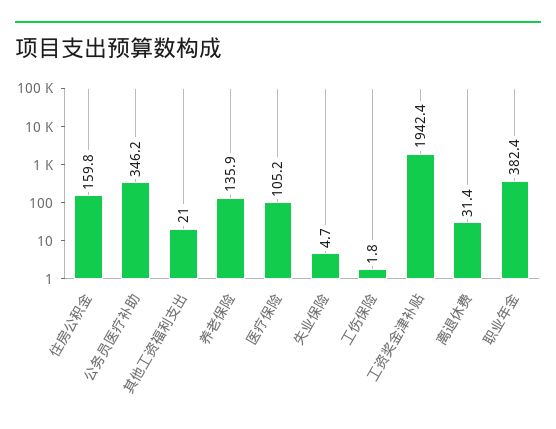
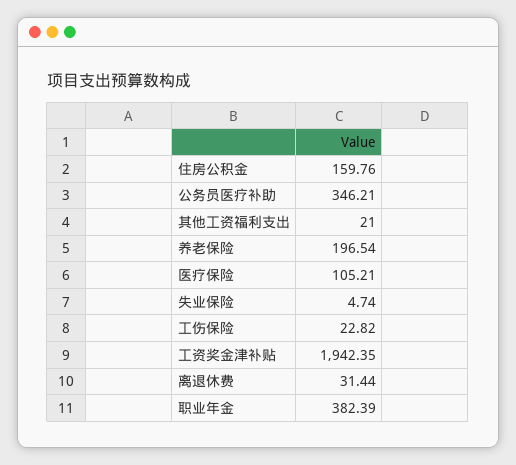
养老保险: 135.9 -> 196.54
工伤保险: 1.8 -> 22.82

